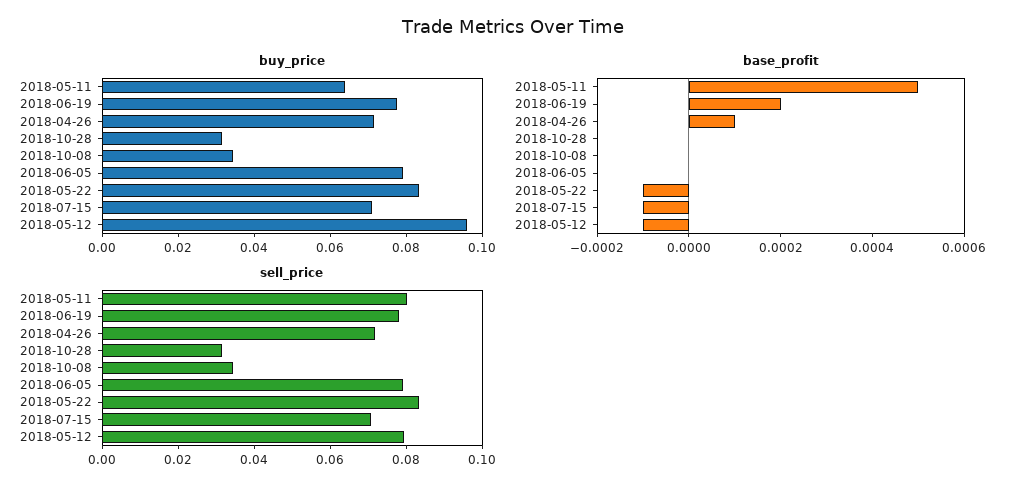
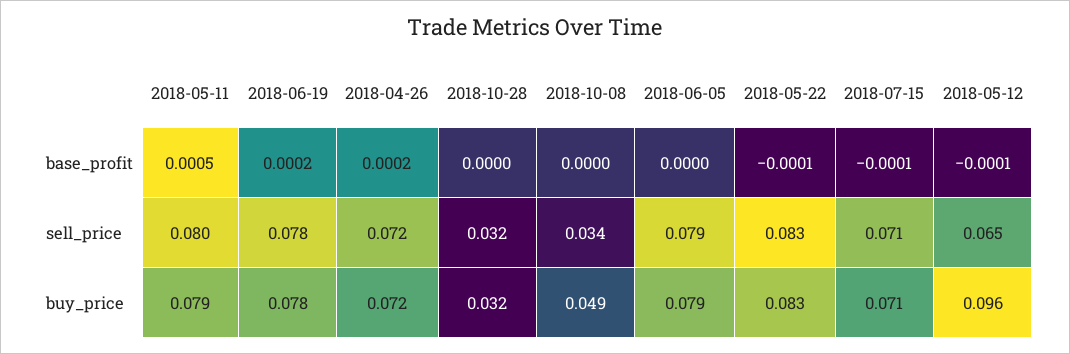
buy_price, 2018-05-11: 0.065 -> 0.079
buy_price, 2018-10-08: 0.035 -> 0.049
base_profit, 2018-04-26: 0.0001 -> 0.0002
sell_price, 2018-05-12: 0.08 -> 0.065

